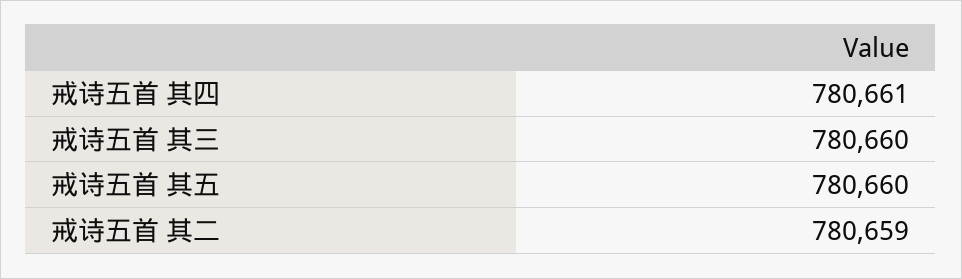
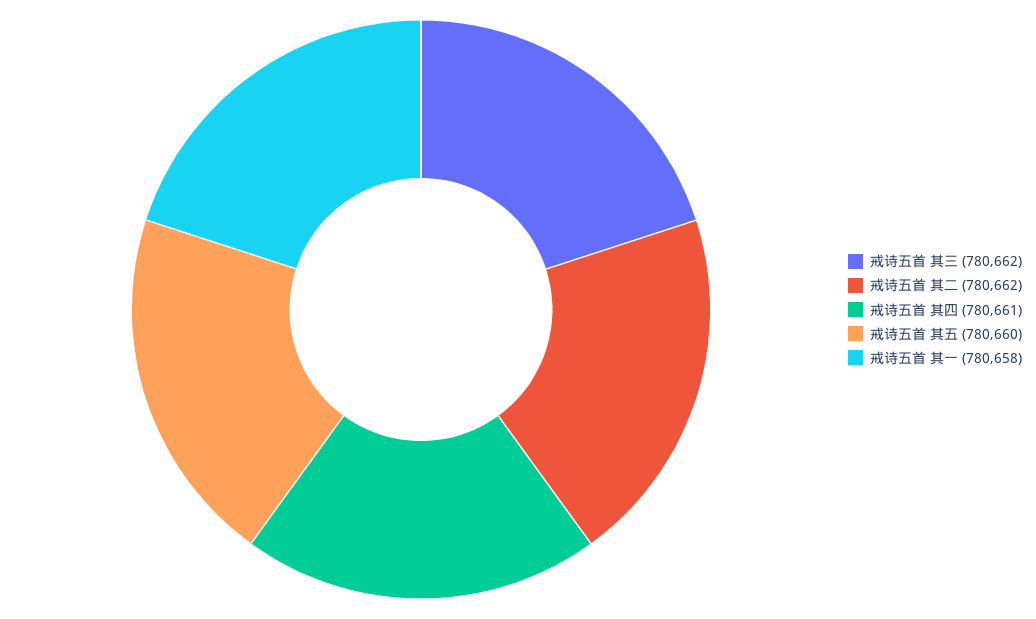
戒诗五首 其三: 780660 -> 780662
戒诗五首 其二: 780659 -> 780662
戒诗五首 其一: none -> 780658

